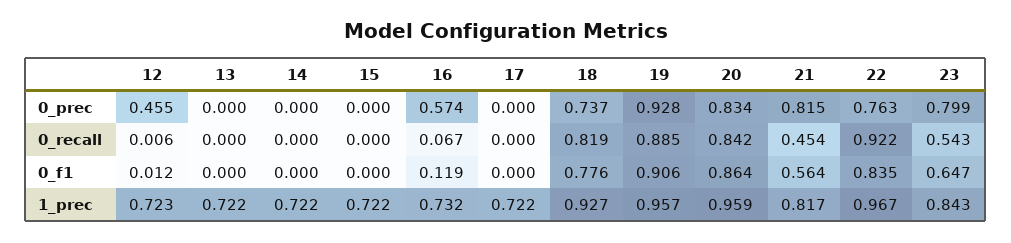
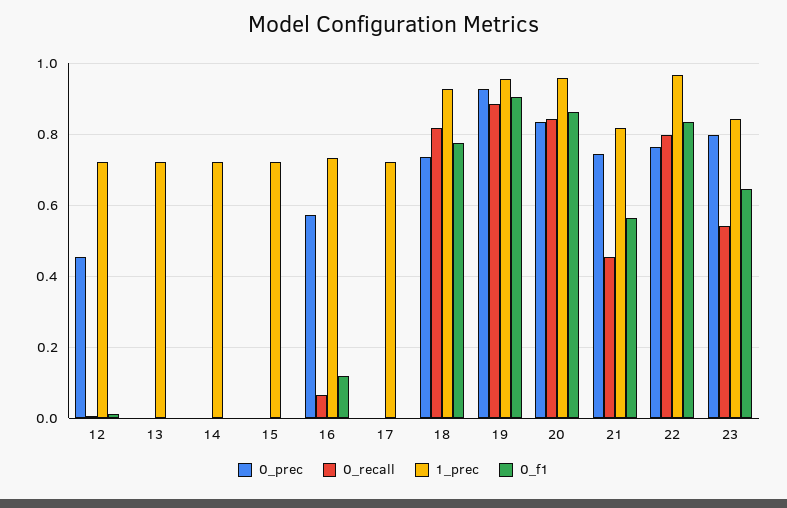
0_prec, 21: 0.815 -> 0.74
0_recall, 22: 0.922 -> 0.8

